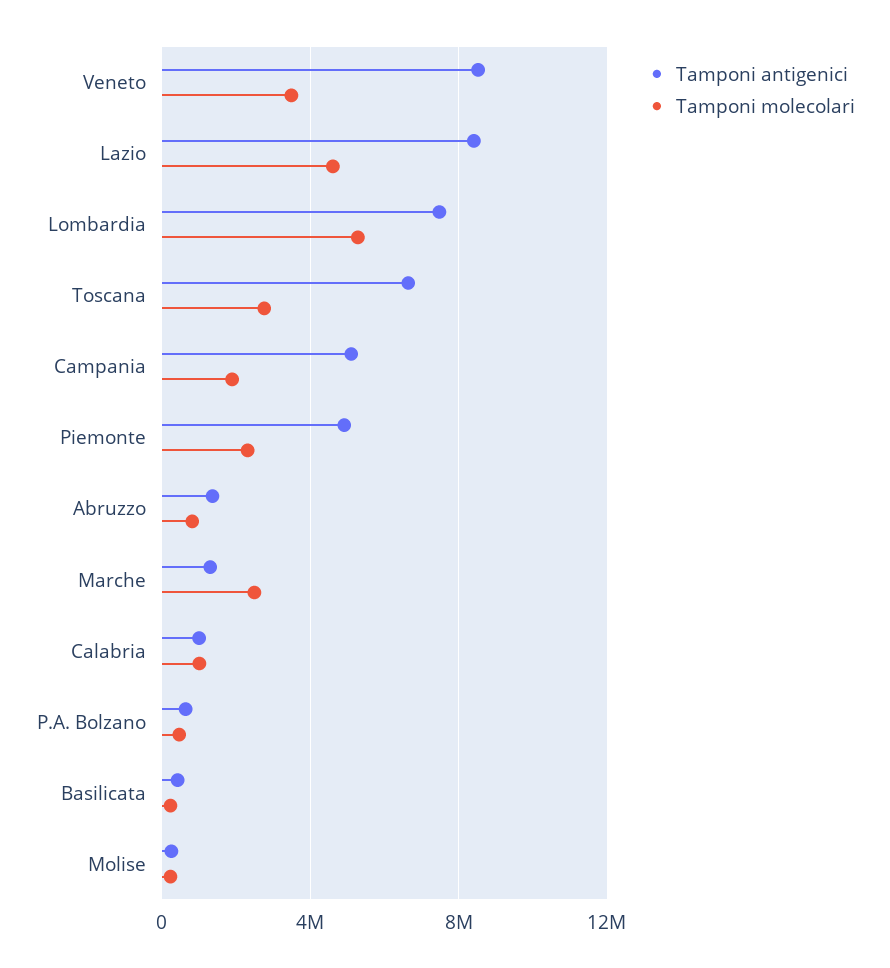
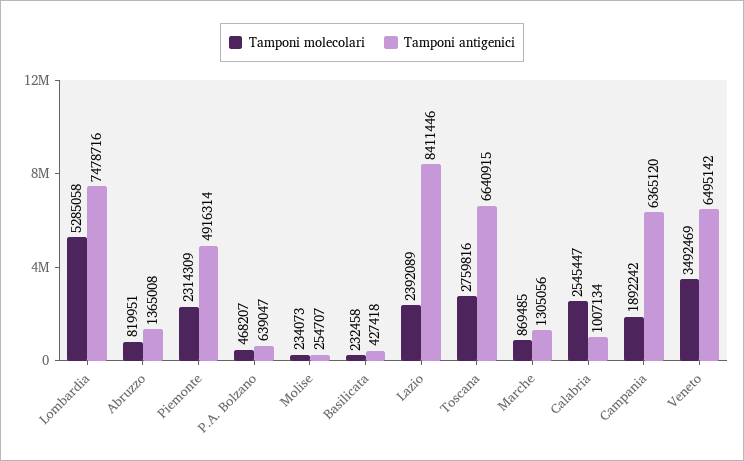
Tamponi antigenici, Veneto: 8500000 -> 6495142
Tamponi molecolari, Lazio: 4500000 -> 2392089
Tamponi antigenici, Campania: 5000000 -> 6365120
Tamponi molecolari, Marche: 2500000 -> 869485
Tamponi molecolari, Calabria: 1000000 -> 2545447

